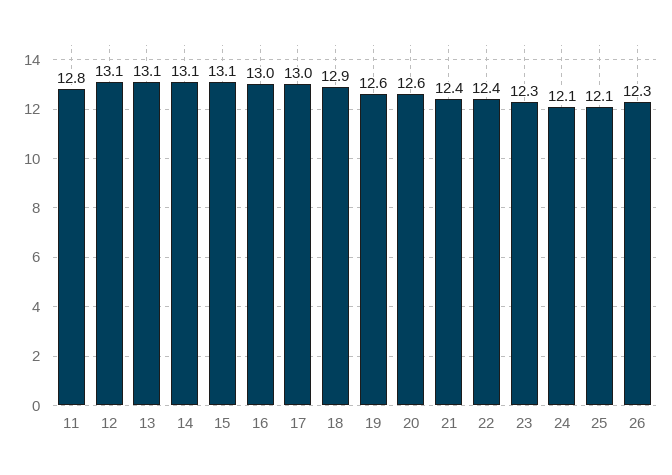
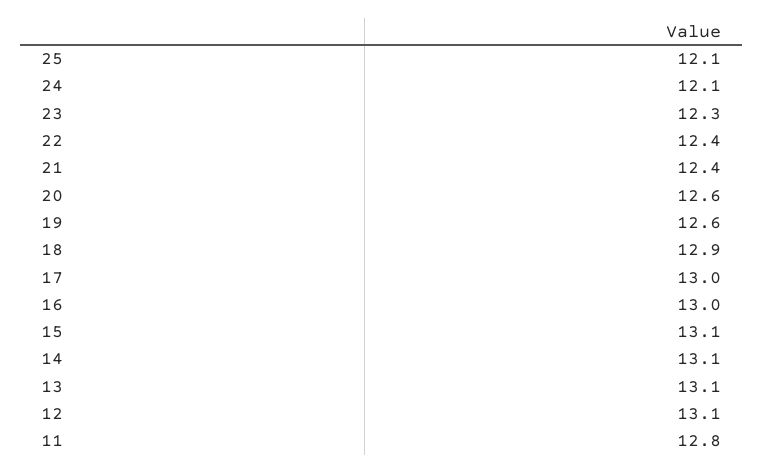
26: 12.3 -> none

